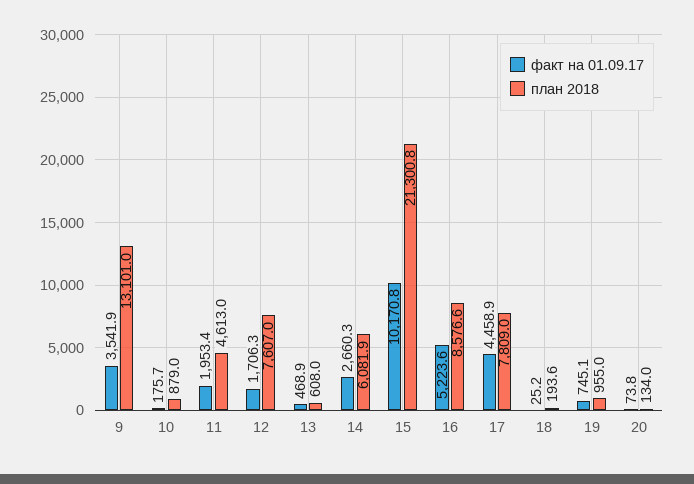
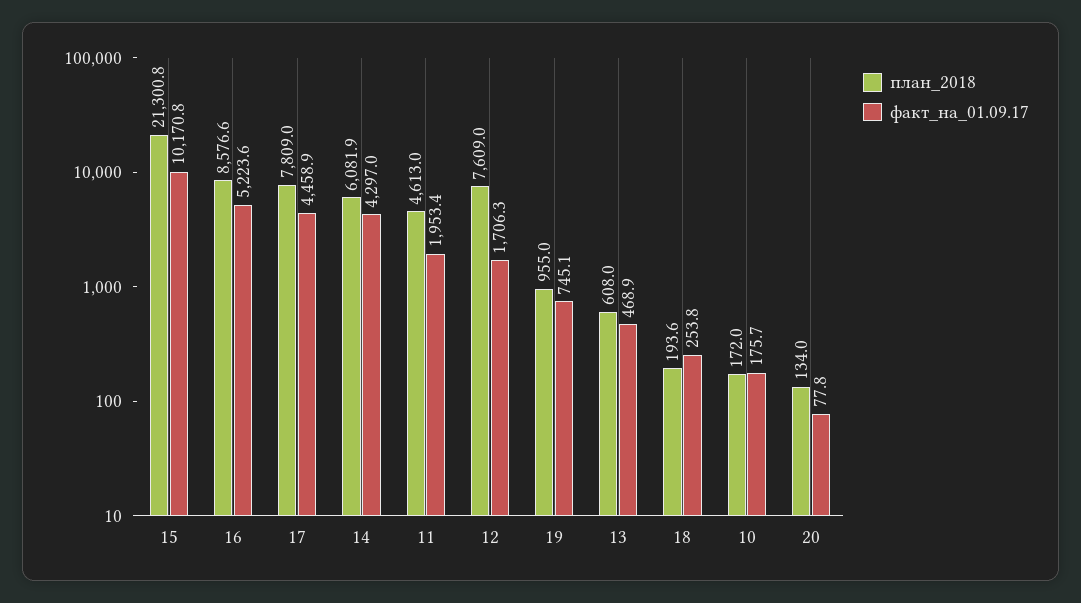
факт на 01.09.17, 9: 3541.9 -> none
план 2018, 9: 13101 -> none
план 2018, 10: 879 -> 172
план 2018, 12: 7607 -> 7609
факт на 01.09.17, 14: 2660.3 -> 4297
факт на 01.09.17, 18: 25.2 -> 253.8
факт на 01.09.17, 20: 73.8 -> 77.8

